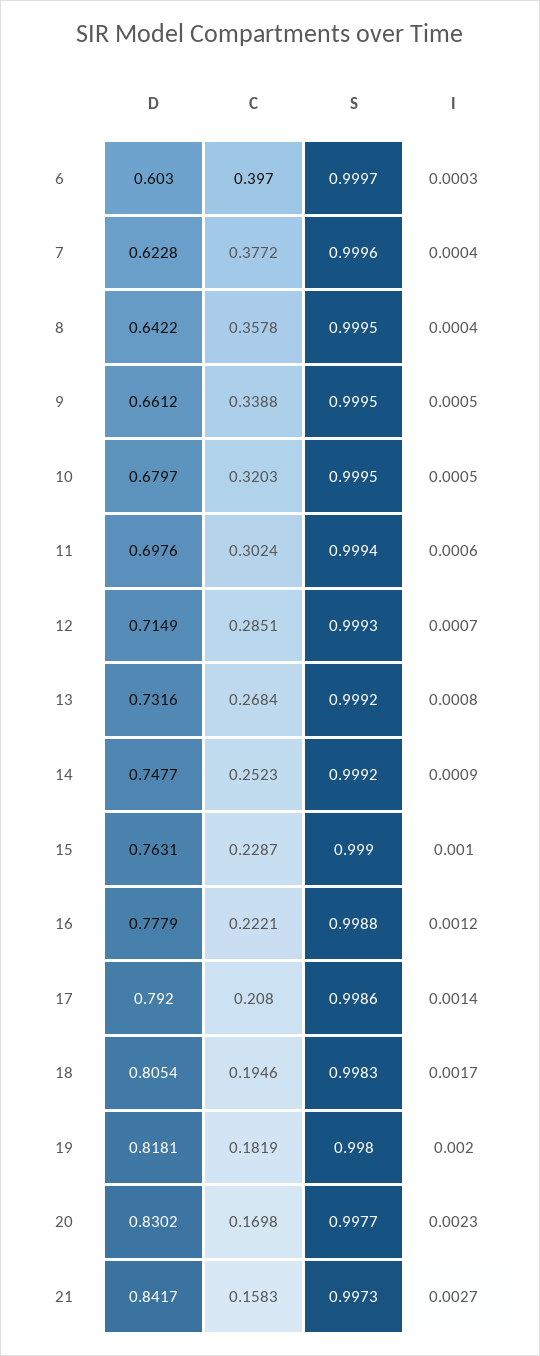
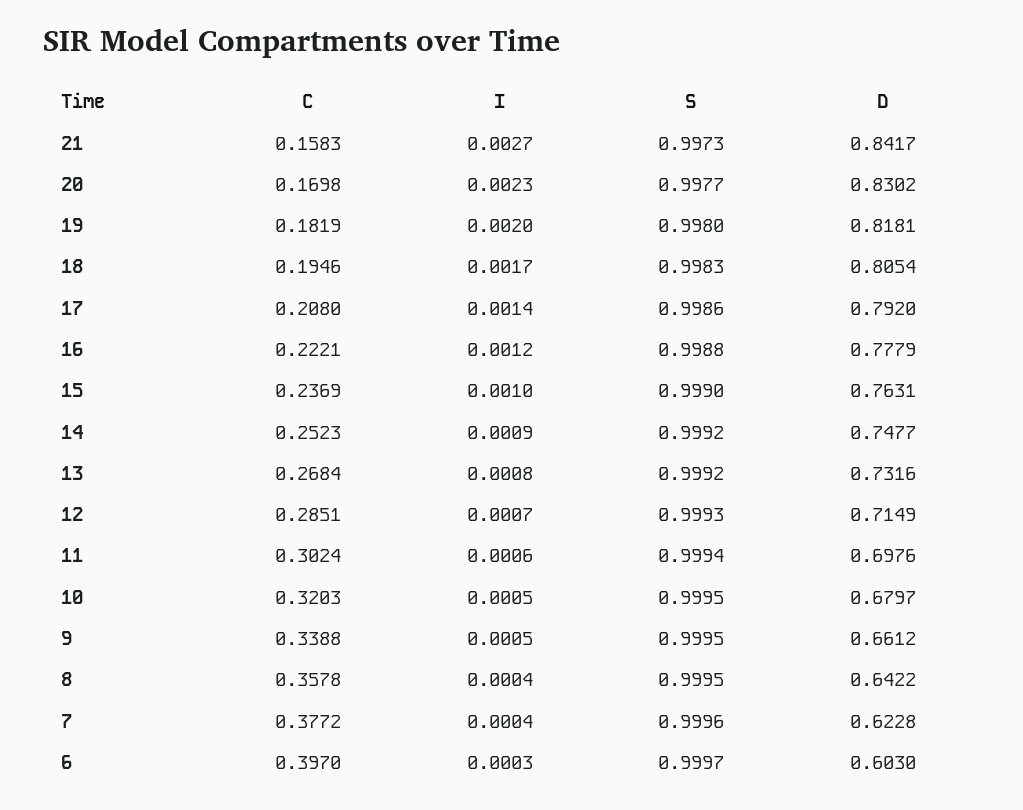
C, 15: 0.2287 -> 0.2369

